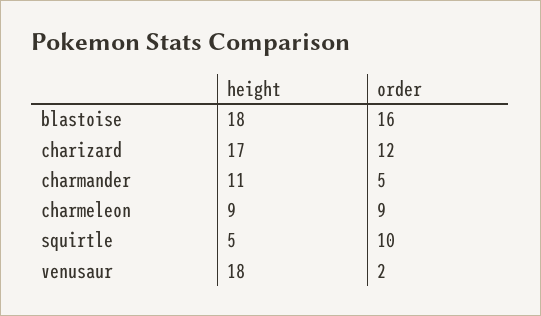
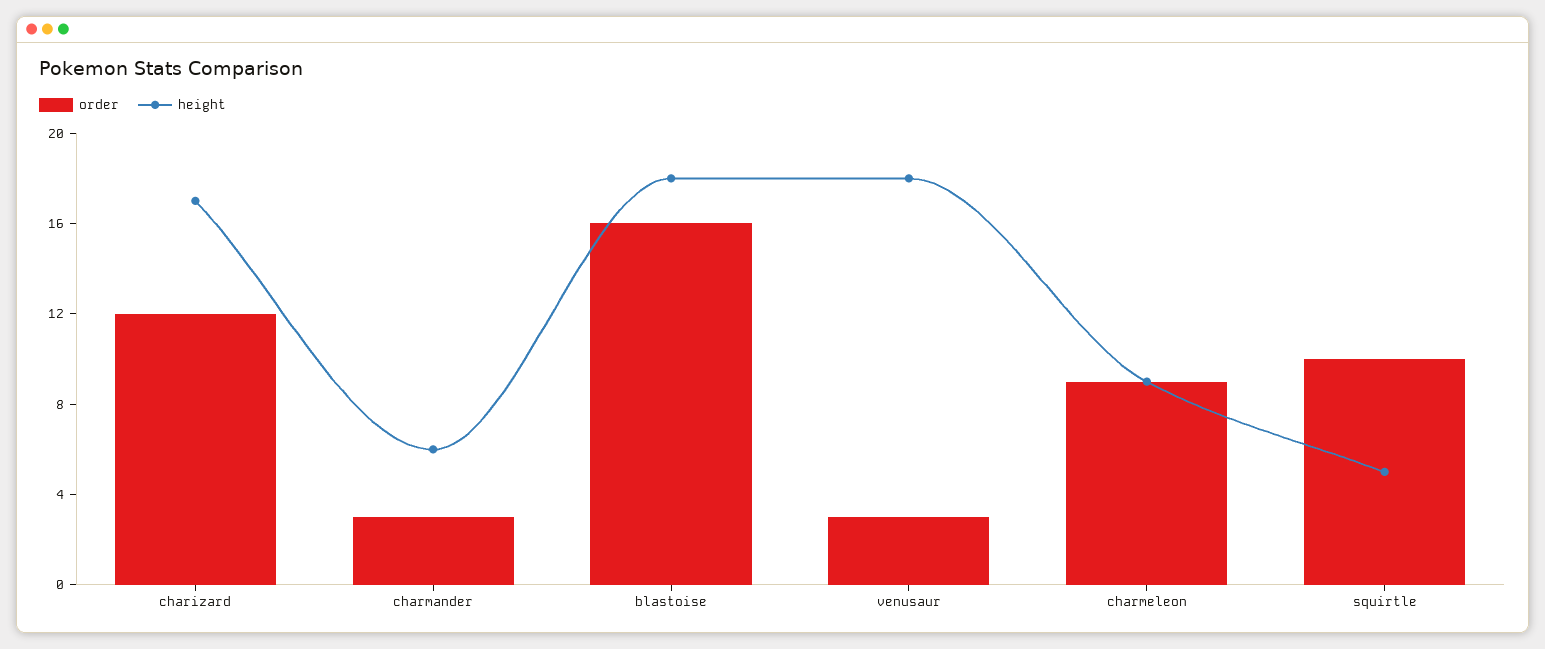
height, charmander: 11 -> 6
order, charmander: 5 -> 3
order, venusaur: 2 -> 3

